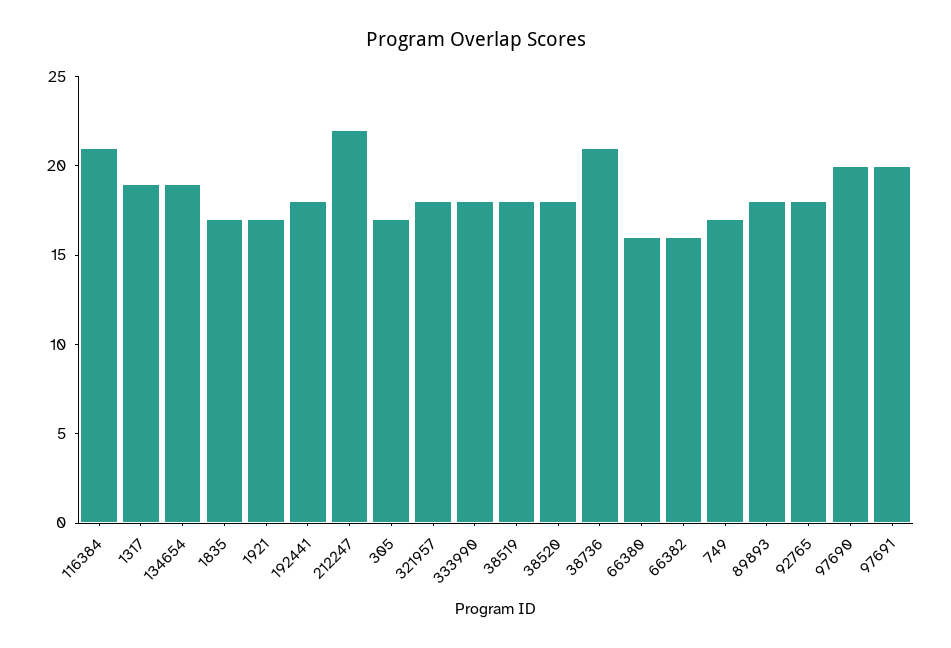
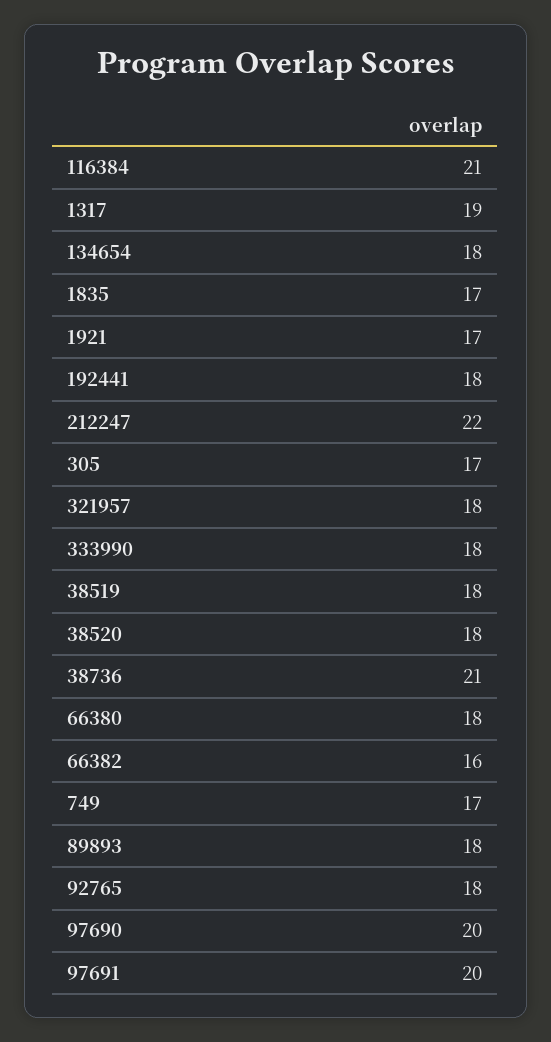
134654: 19 -> 18
66380: 16 -> 18

